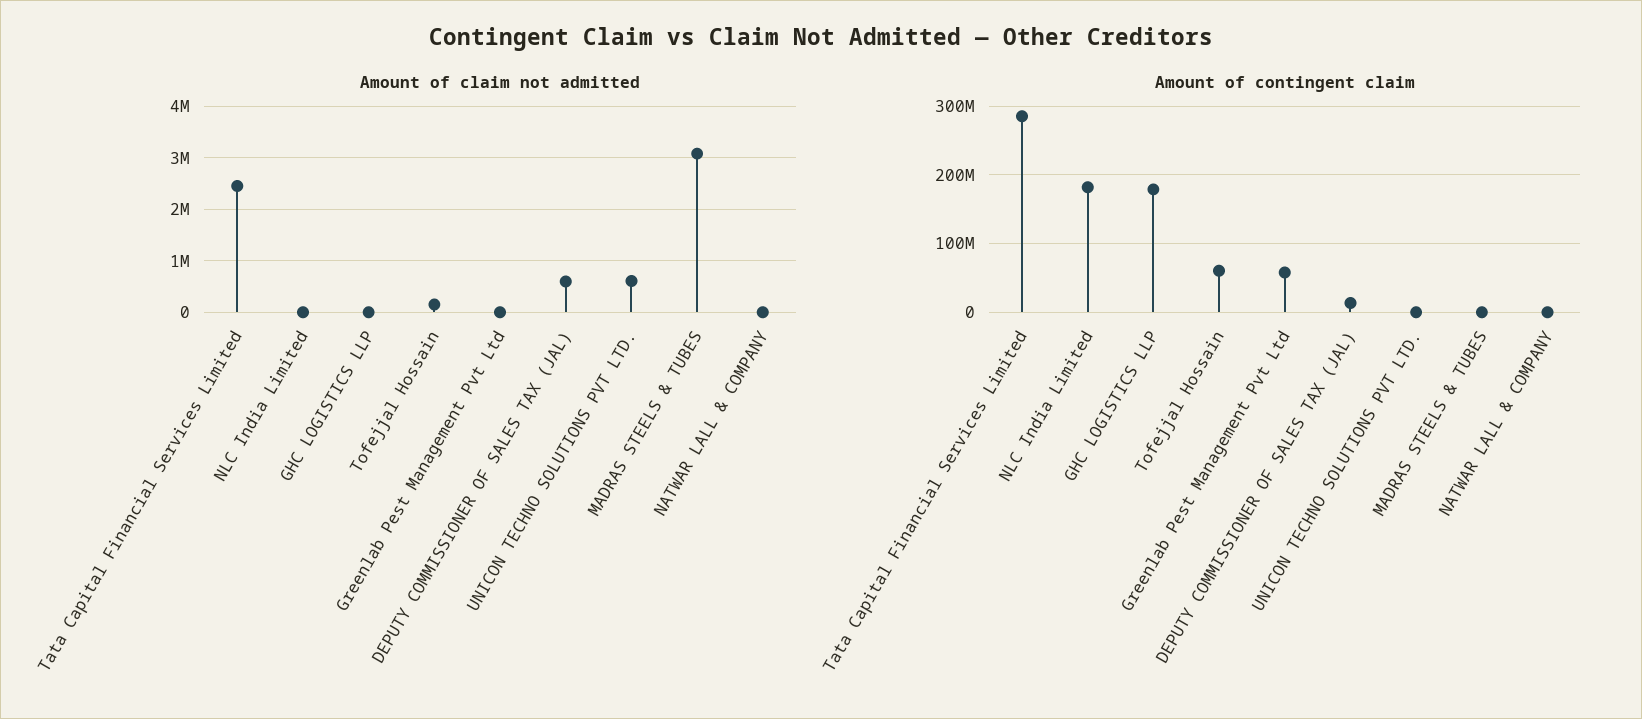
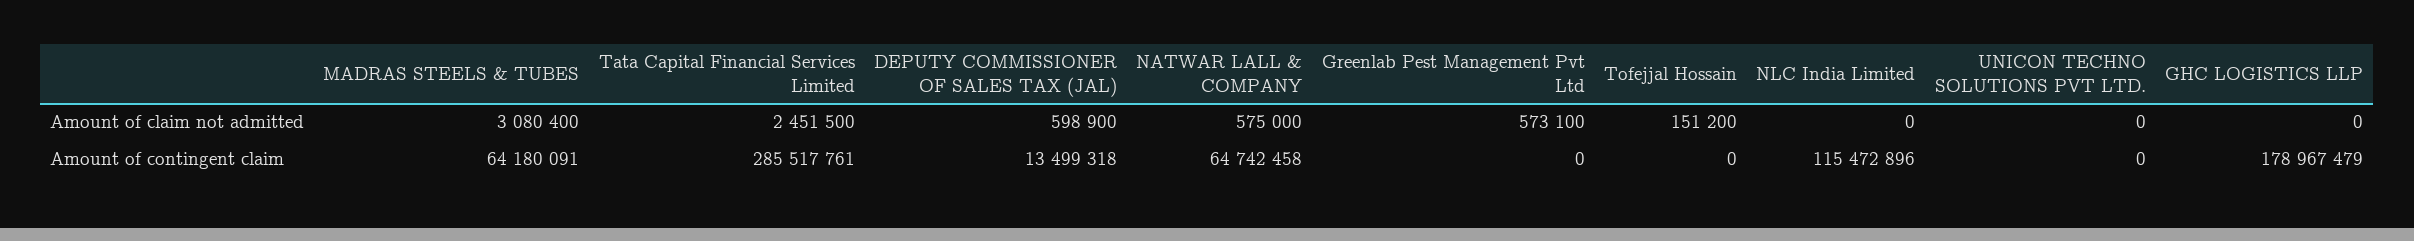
Amount of claim not admitted, Greenlab Pest Management Pvt Ltd: 0 -> 573100
Amount of claim not admitted, UNICON TECHNO SOLUTIONS PVT LTD.: 600000 -> 0
Amount of claim not admitted, NATWAR LALL & COMPANY: 0 -> 575000
Amount of contingent claim, NLC India Limited: 180000000 -> 115472896
Amount of contingent claim, Tofejjal Hossain: 60000000 -> 0
Amount of contingent claim, Greenlab Pest Management Pvt Ltd: 60000000 -> 0
Amount of contingent claim, MADRAS STEELS & TUBES: 0 -> 64180091
Amount of contingent claim, NATWAR LALL & COMPANY: 0 -> 64742458

